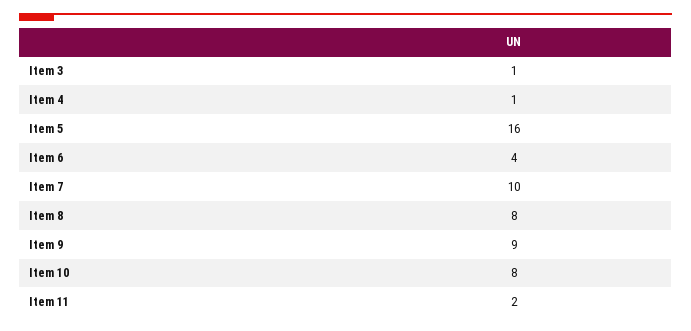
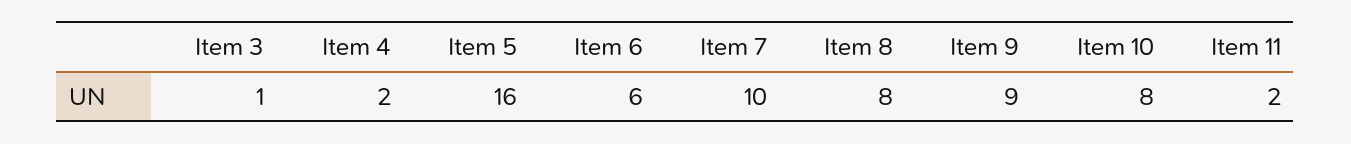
Item 4: 1 -> 2
Item 6: 4 -> 6

